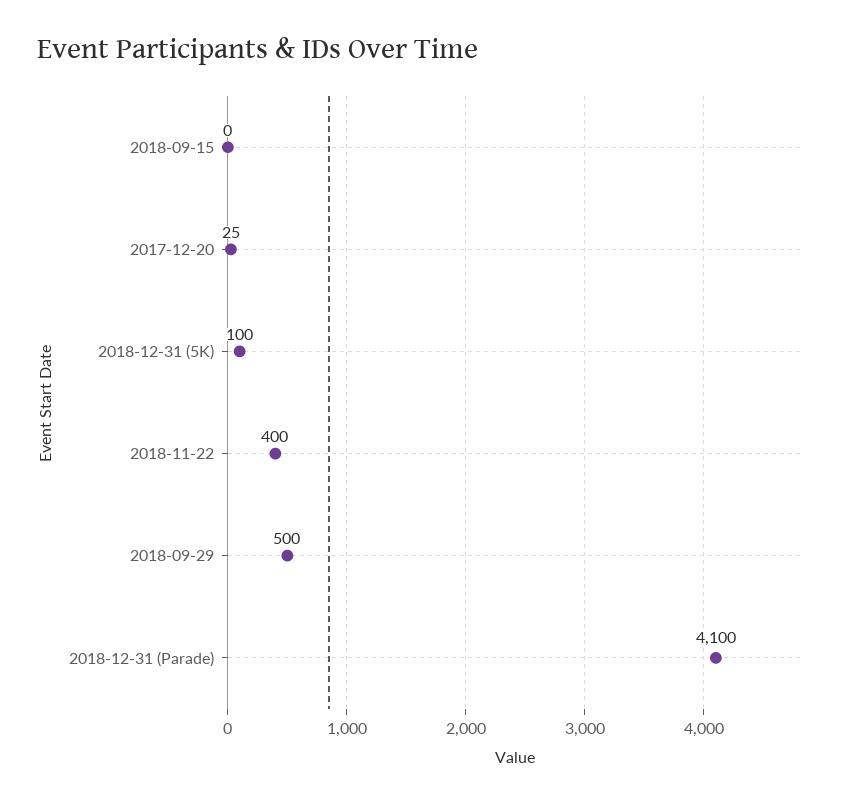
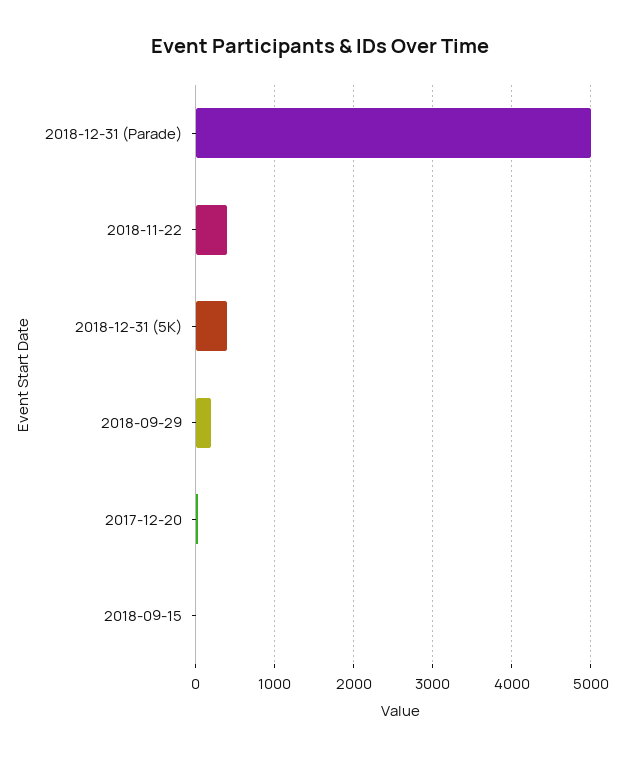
2018-12-31 (5K): 100 -> 400
2018-09-29: 500 -> 200
2018-12-31 (Parade): 4100 -> 5000

